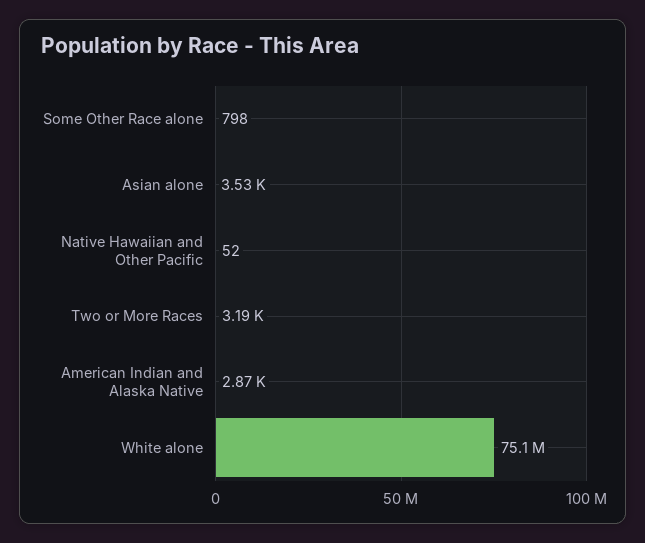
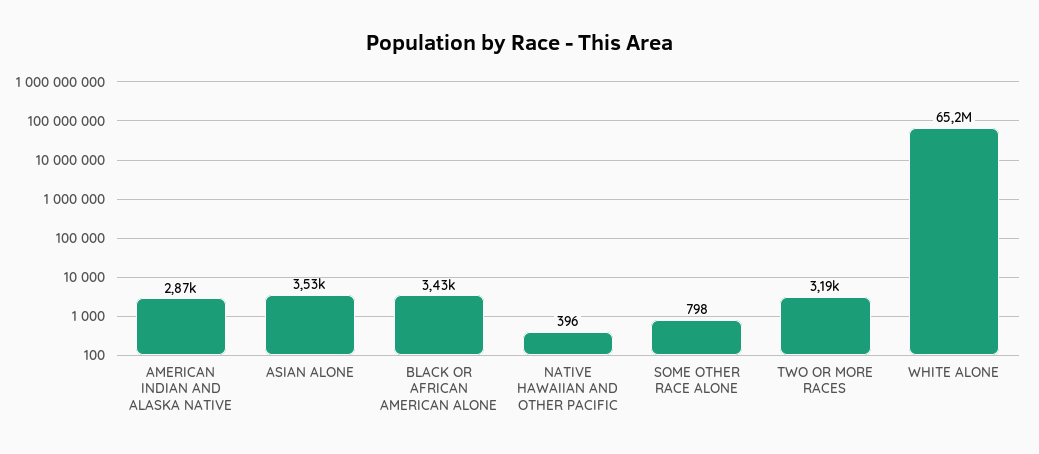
Native Hawaiian and Other Pacific: 52 -> 396
White alone: 75100000 -> 65200000
BLACK OR AFRICAN AMERICAN ALONE: none -> 3430

